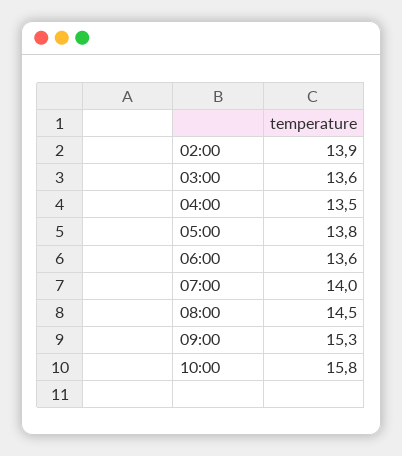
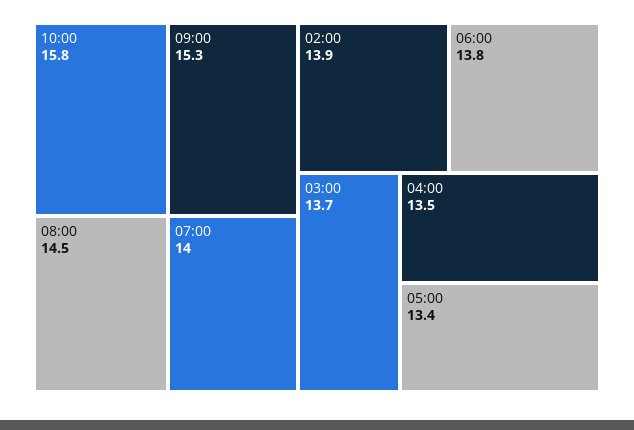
03:00: 13.6 -> 13.7
05:00: 13.8 -> 13.4
06:00: 13.6 -> 13.8

